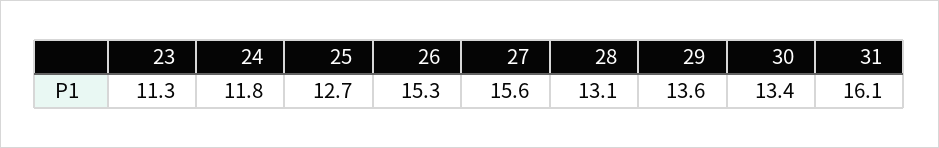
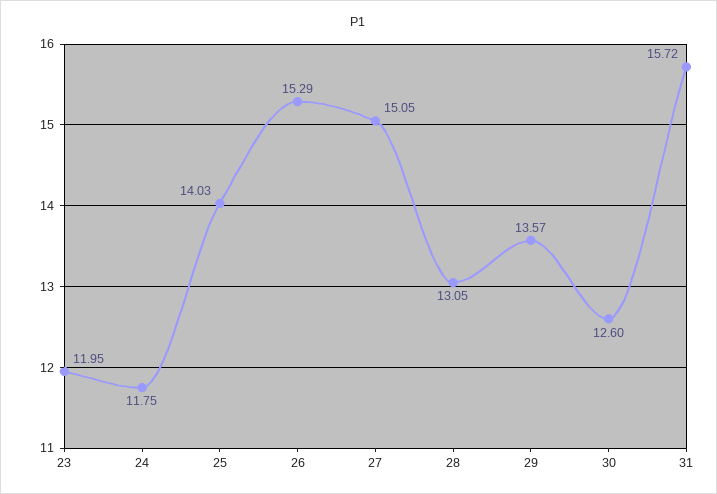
23: 11.3 -> 11.95
25: 12.7 -> 14.03
27: 15.6 -> 15.05
30: 13.4 -> 12.6
31: 16.1 -> 15.72

